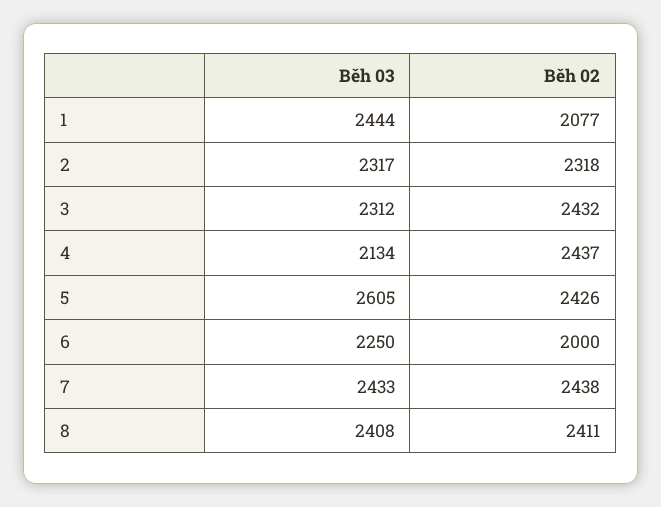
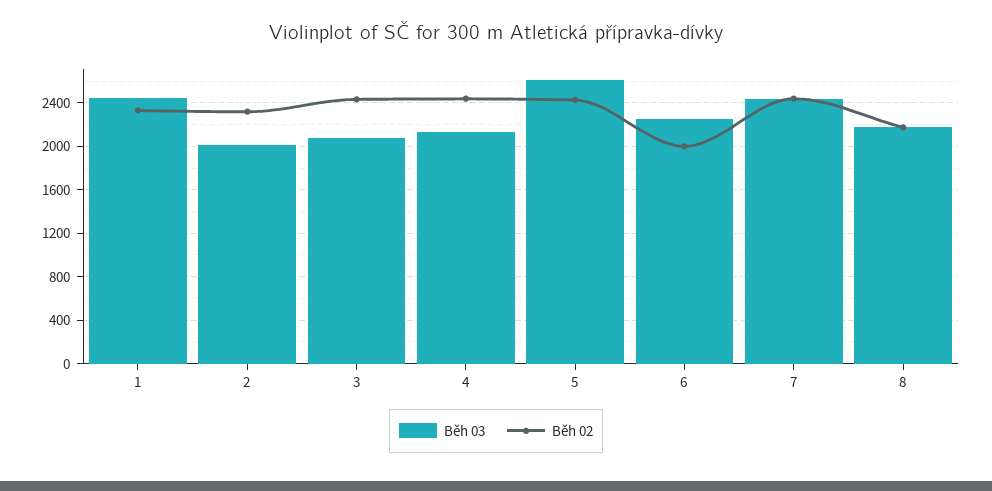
Běh 02, 1: 2077 -> 2300
Běh 03, 2: 2317 -> 2000
Běh 03, 3: 2312 -> 2100
Běh 03, 8: 2408 -> 2200
Běh 02, 8: 2411 -> 2200

